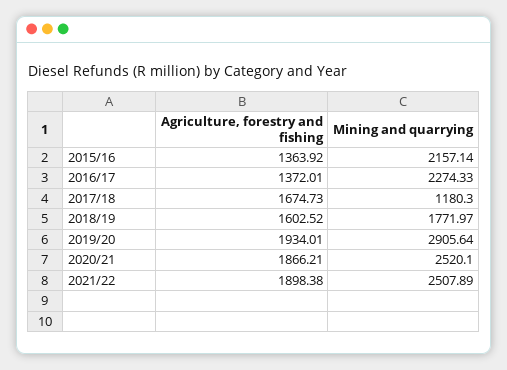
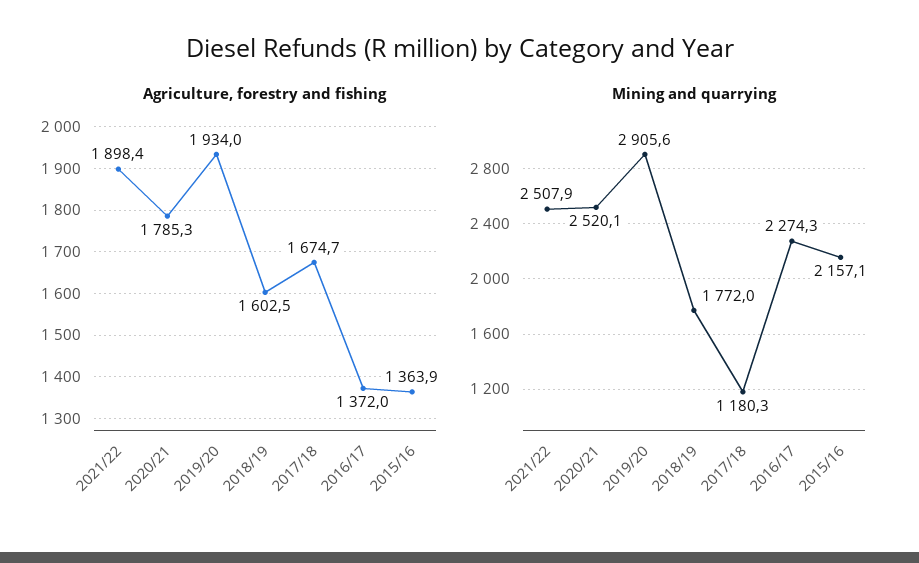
Agriculture, forestry and fishing, 2020/21: 1866.21 -> 1785.3

